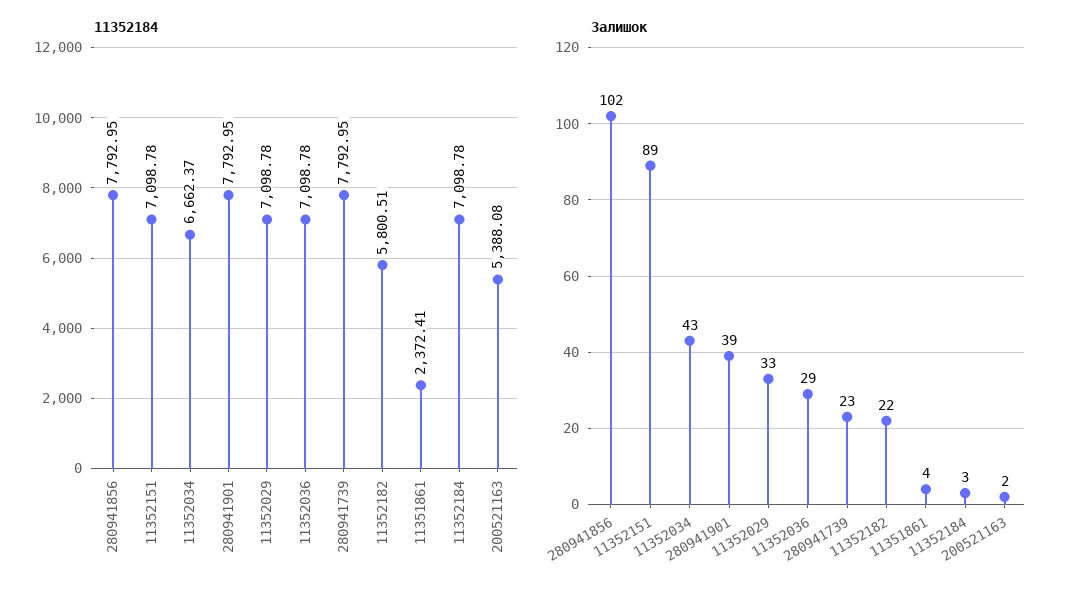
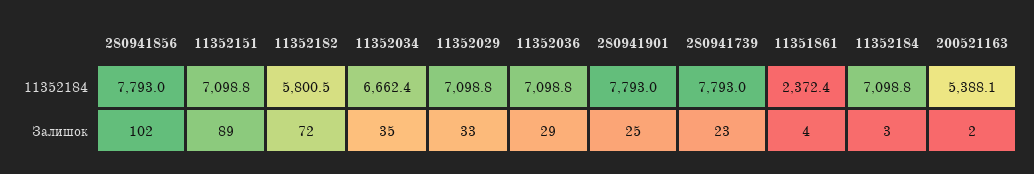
Залишок, 11352034: 43 -> 35
Залишок, 280941901: 39 -> 25
Залишок, 11352182: 22 -> 72

